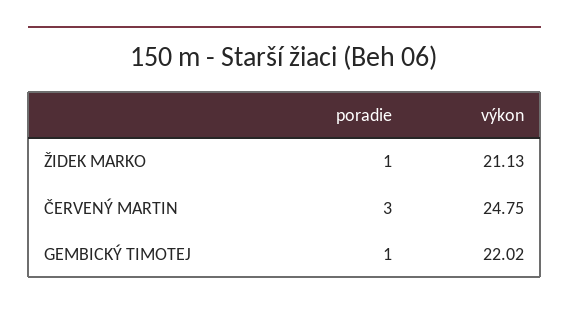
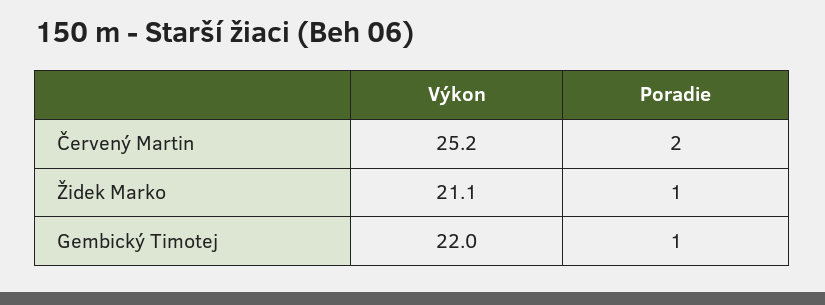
poradie, ČERVENÝ MARTIN: 3 -> 2
výkon, ČERVENÝ MARTIN: 24.75 -> 25.2

